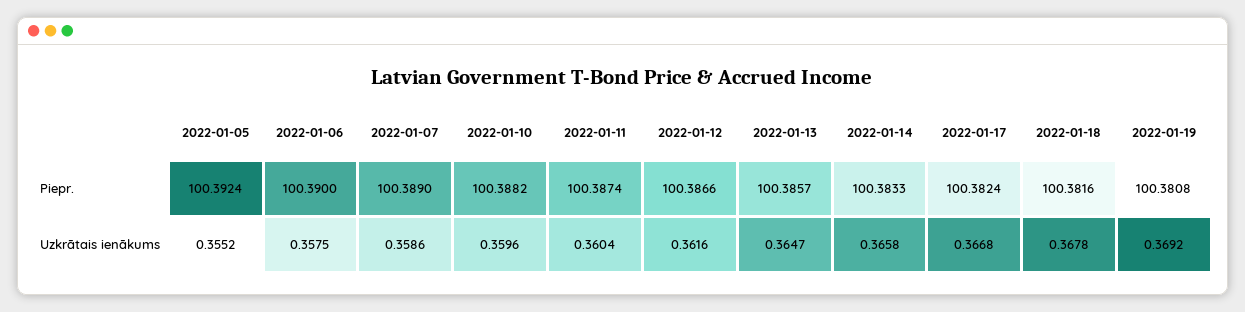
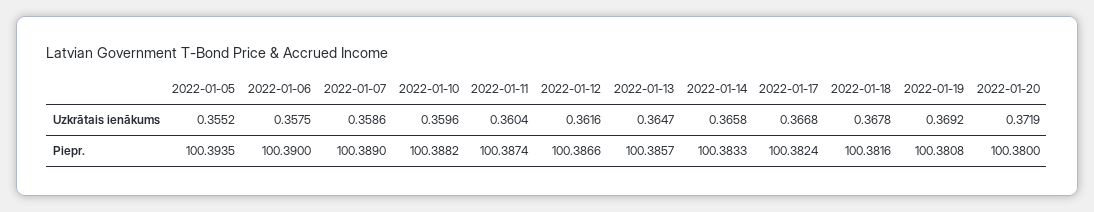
2022-01-05, Piepr.: 100.3924 -> 100.3935
2022-01-20, Uzkrātais ienākums: none -> 0.3719
2022-01-20, Piepr.: none -> 100.38

